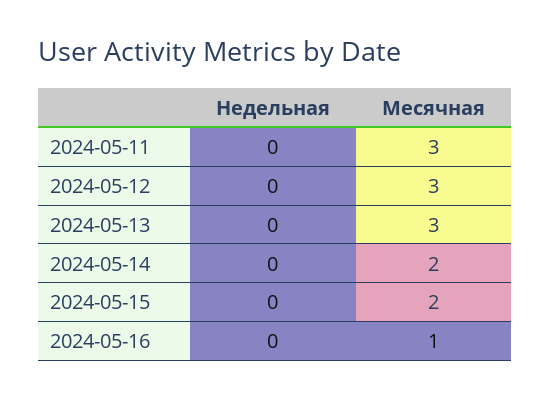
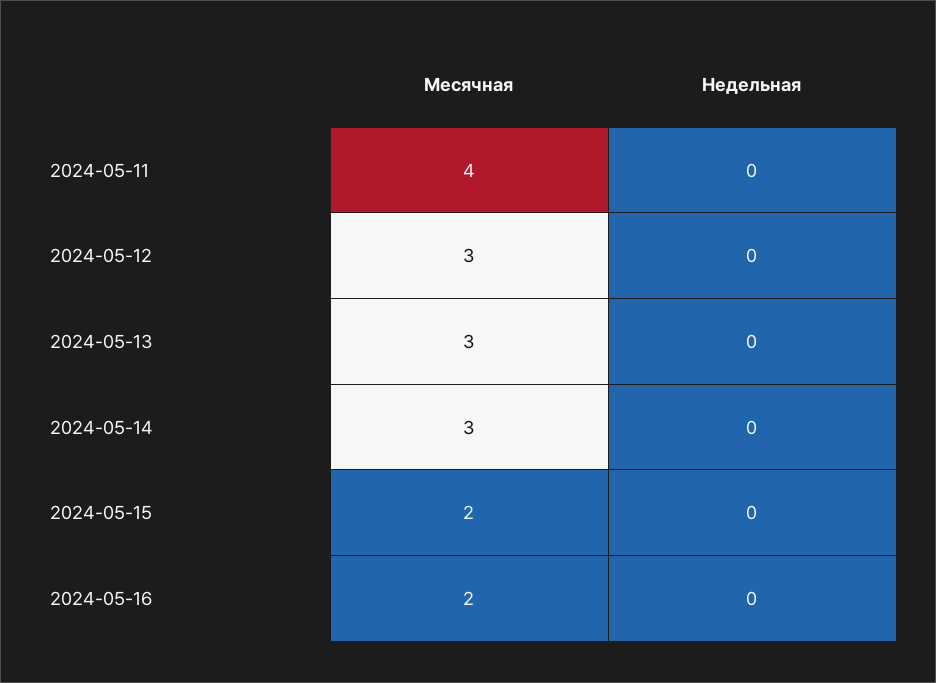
Месячная, 2024-05-11: 3 -> 4
Месячная, 2024-05-14: 2 -> 3
Месячная, 2024-05-16: 1 -> 2

